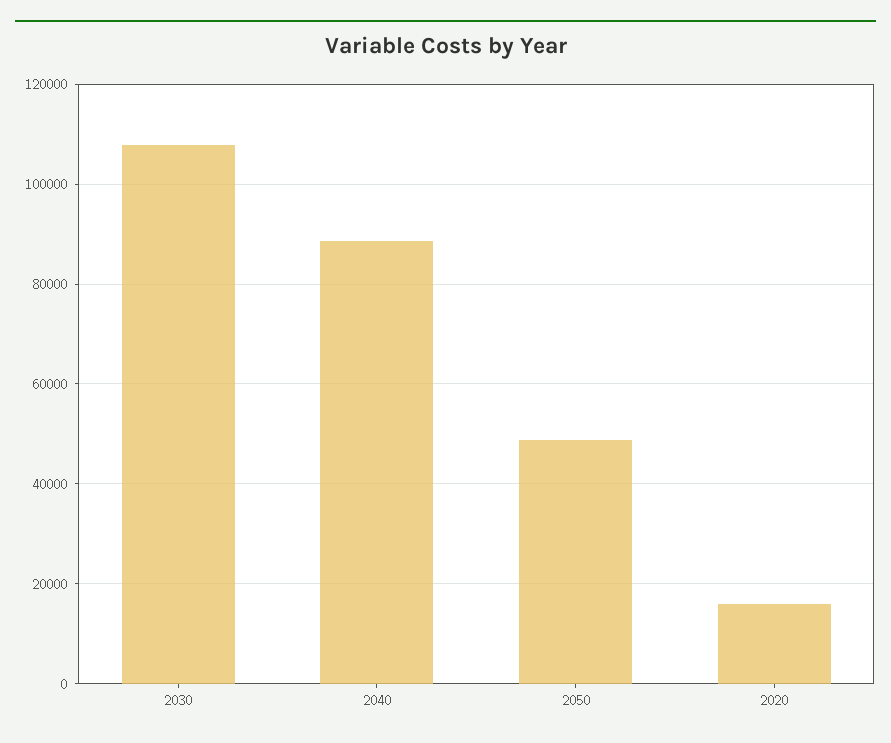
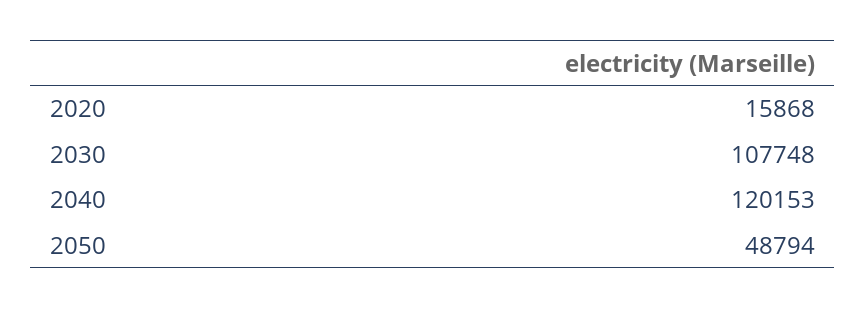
2040: 88000 -> 120153

